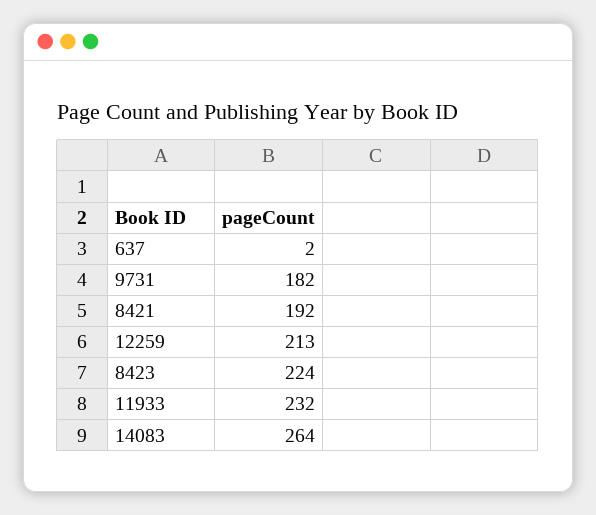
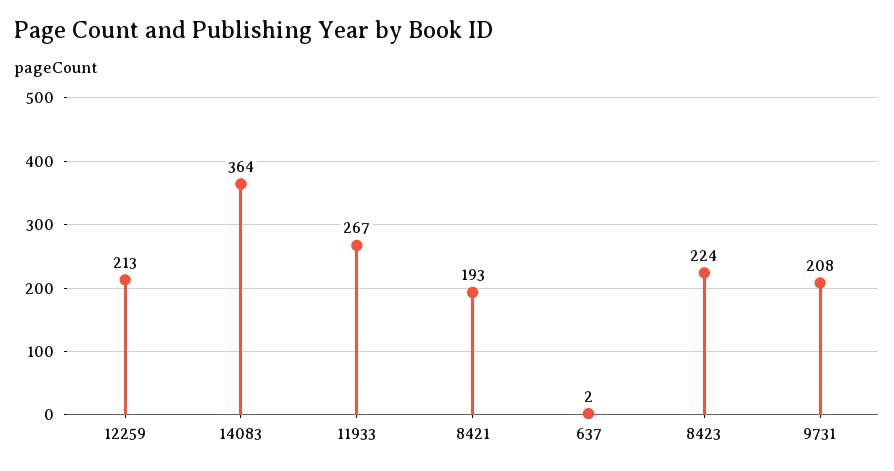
9731: 182 -> 208
8421: 192 -> 193
11933: 232 -> 267
14083: 264 -> 364

